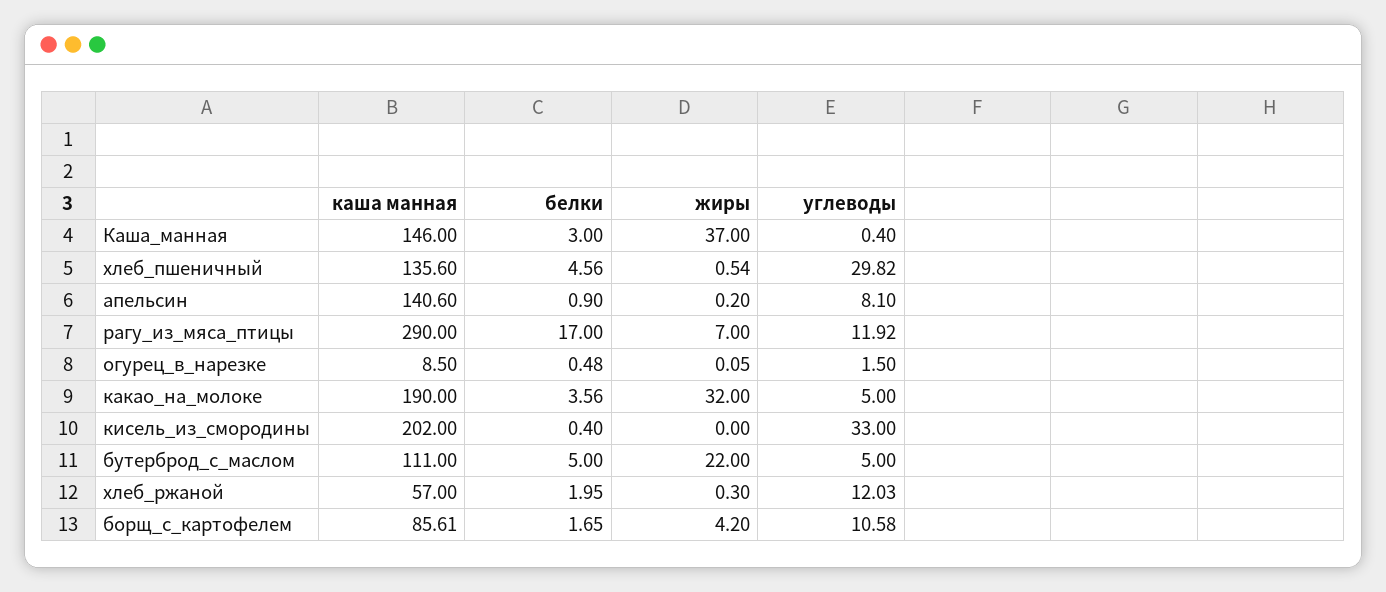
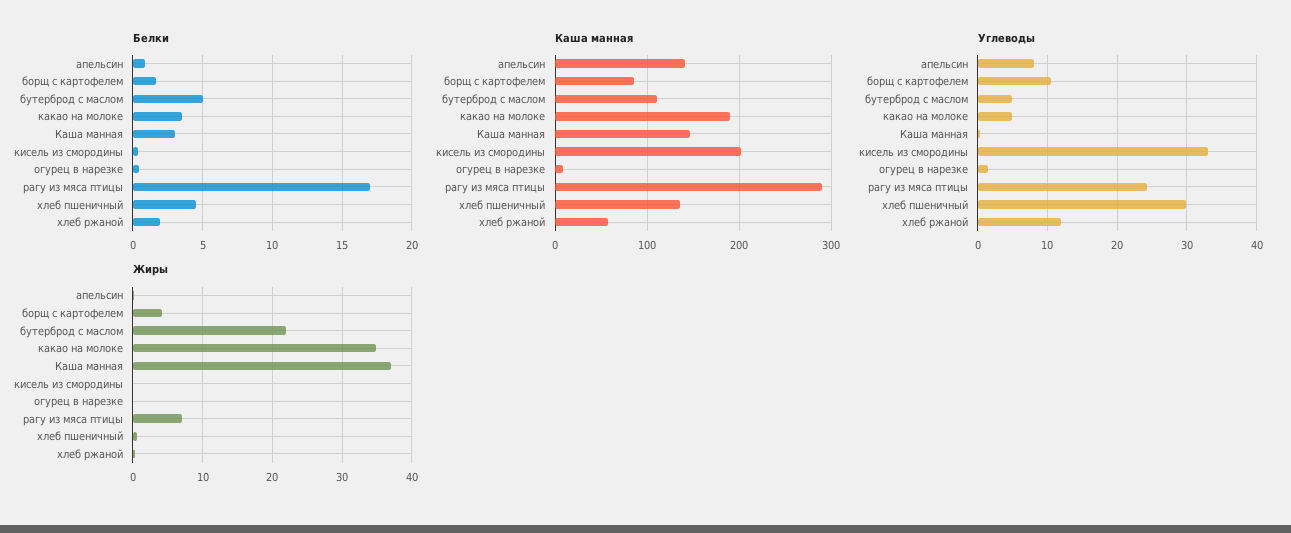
углеводы, рагу_из_мяса_птицы: 11.92 -> 24
жиры, какао_на_молоке: 32 -> 35

